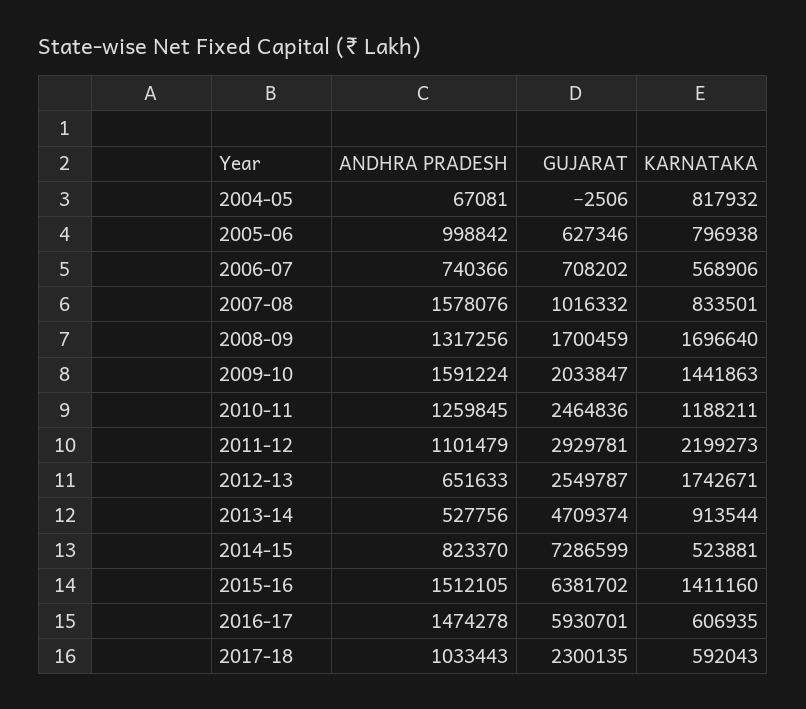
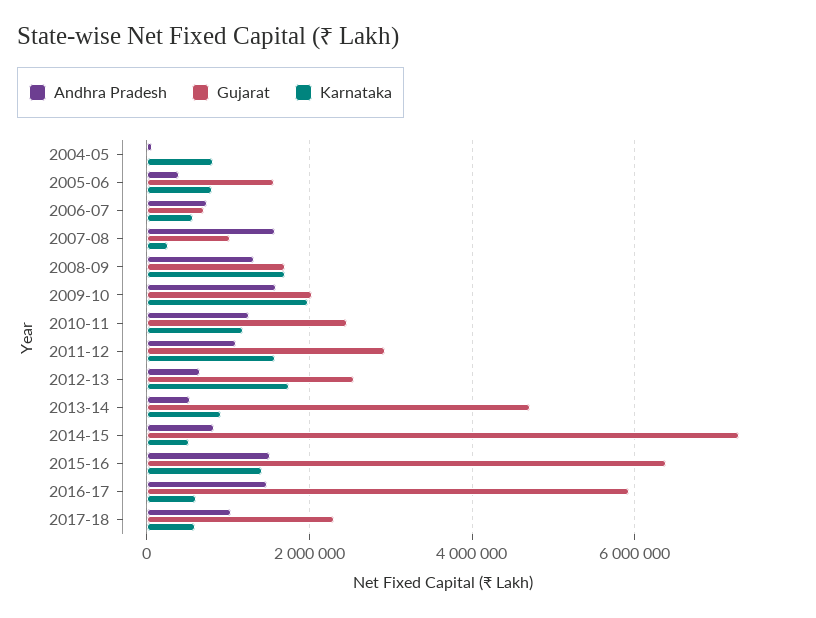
ANDHRA PRADESH, 2005-06: 998842 -> 400000
GUJARAT, 2005-06: 627346 -> 1600000
KARNATAKA, 2007-08: 833501 -> 200000
KARNATAKA, 2009-10: 1441863 -> 2000000
KARNATAKA, 2011-12: 2199273 -> 1600000

